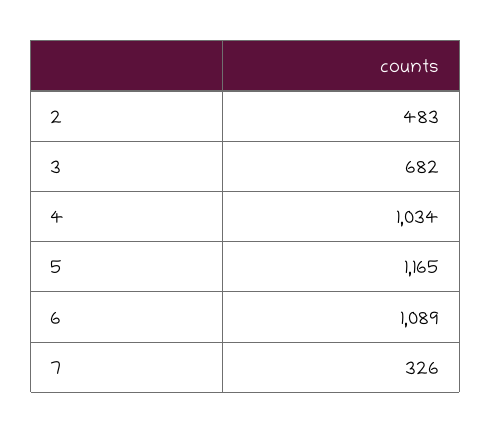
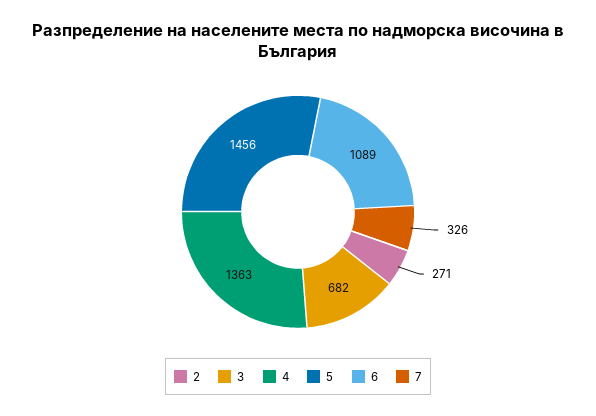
2: 483 -> 271
4: 1034 -> 1363
5: 1165 -> 1456

